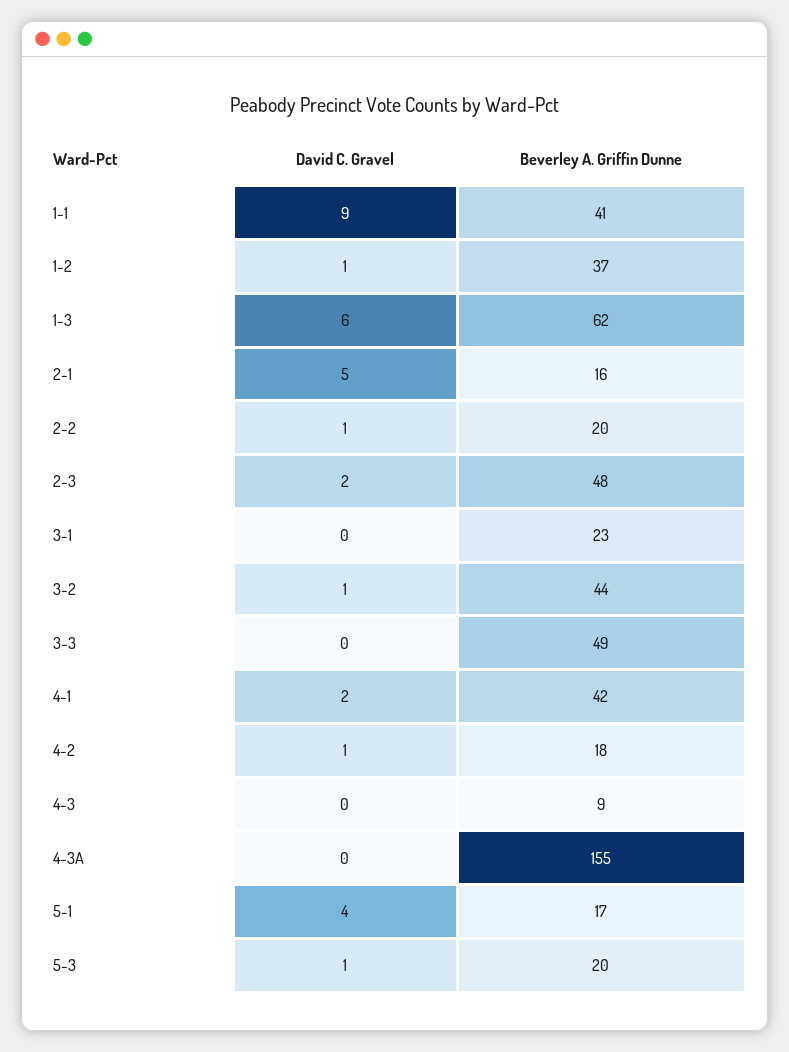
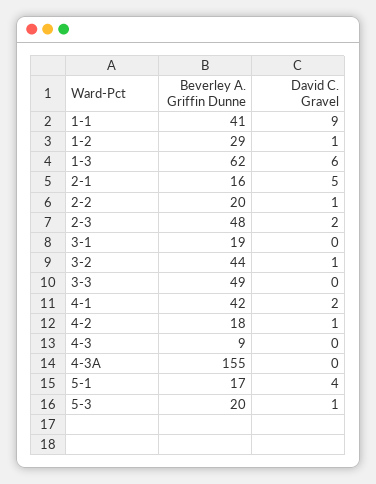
Beverley A. Griffin Dunne, 1-2: 37 -> 29
Beverley A. Griffin Dunne, 3-1: 23 -> 19

